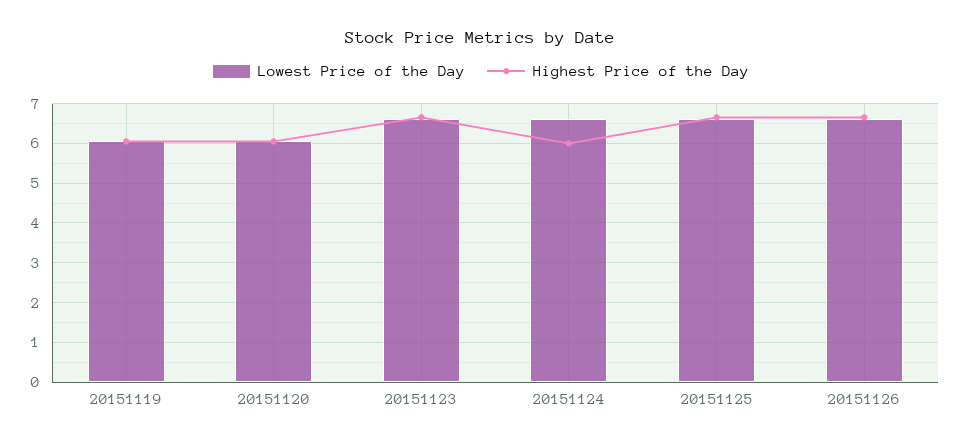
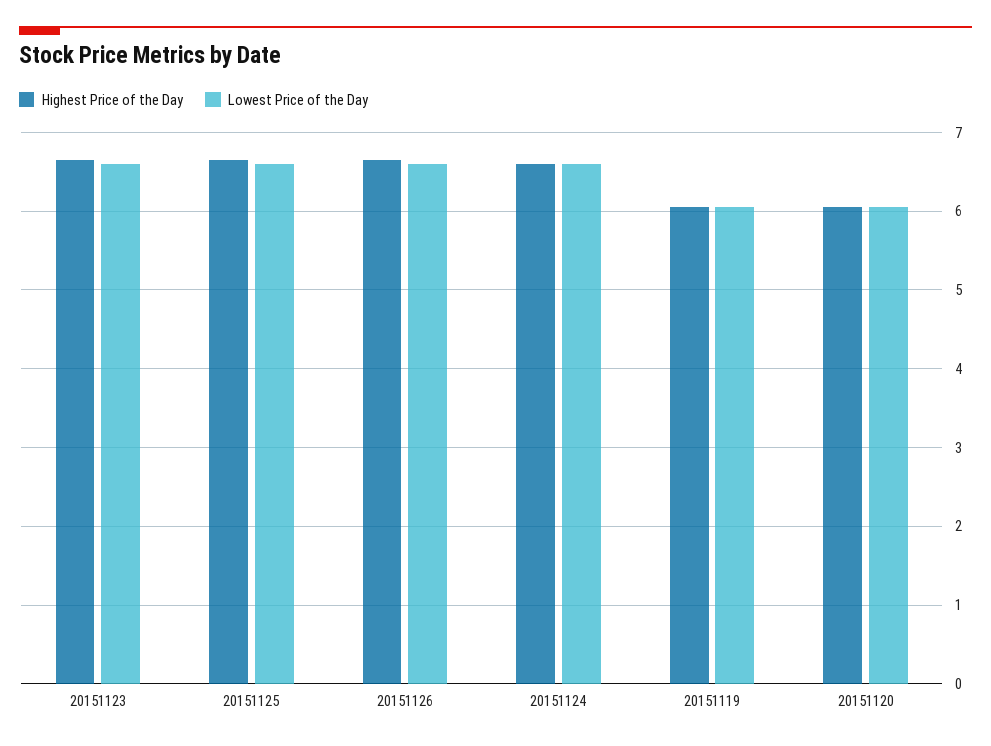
Highest Price of the Day, 20151124: 6 -> 6.6

